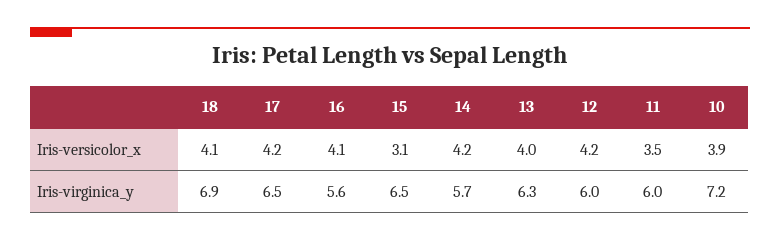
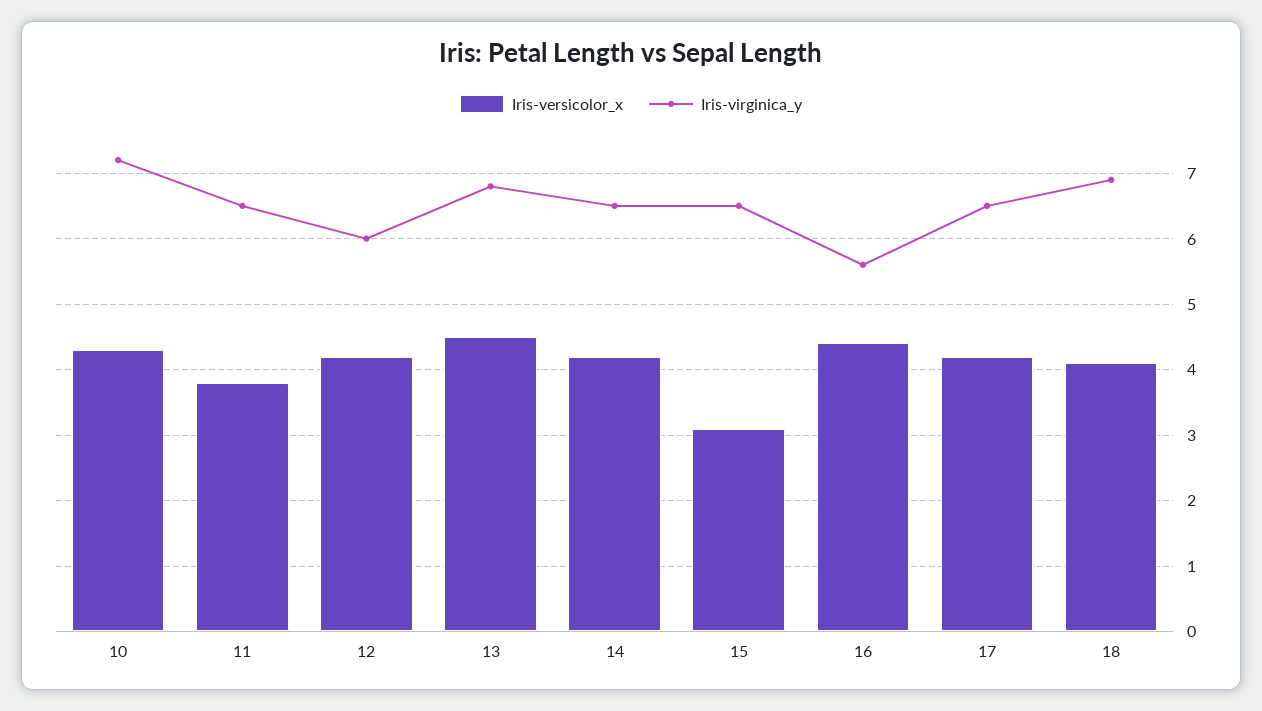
Iris-versicolor_x, 16: 4.1 -> 4.4
Iris-versicolor_x, 13: 4 -> 4.5
Iris-versicolor_x, 11: 3.5 -> 3.8
Iris-versicolor_x, 10: 3.9 -> 4.3
Iris-virginica_y, 14: 5.7 -> 6.5
Iris-virginica_y, 13: 6.3 -> 6.8
Iris-virginica_y, 11: 6 -> 6.5

